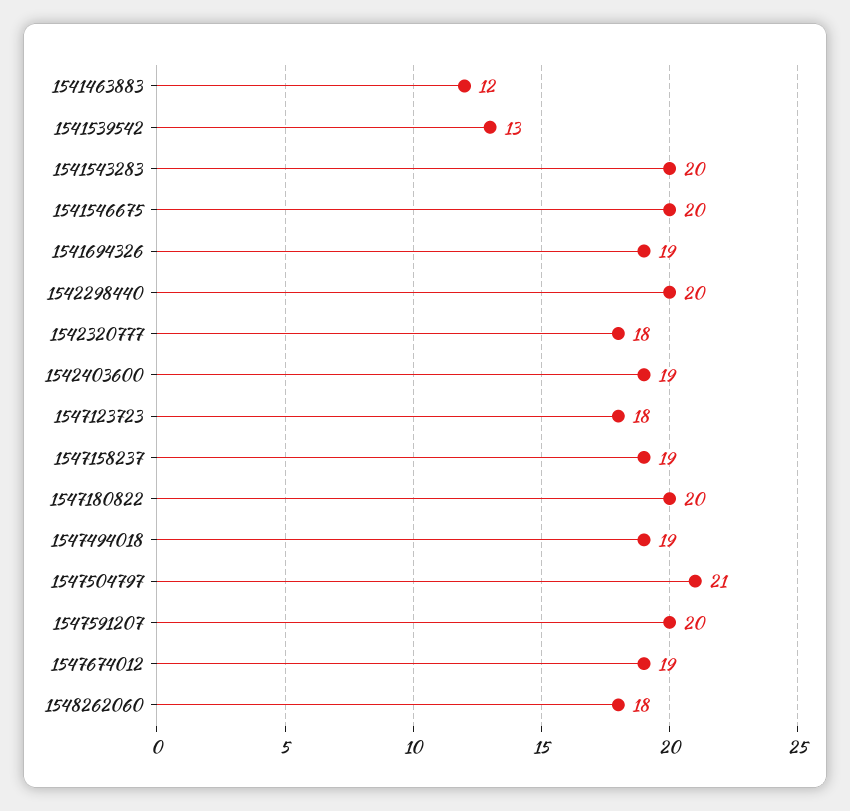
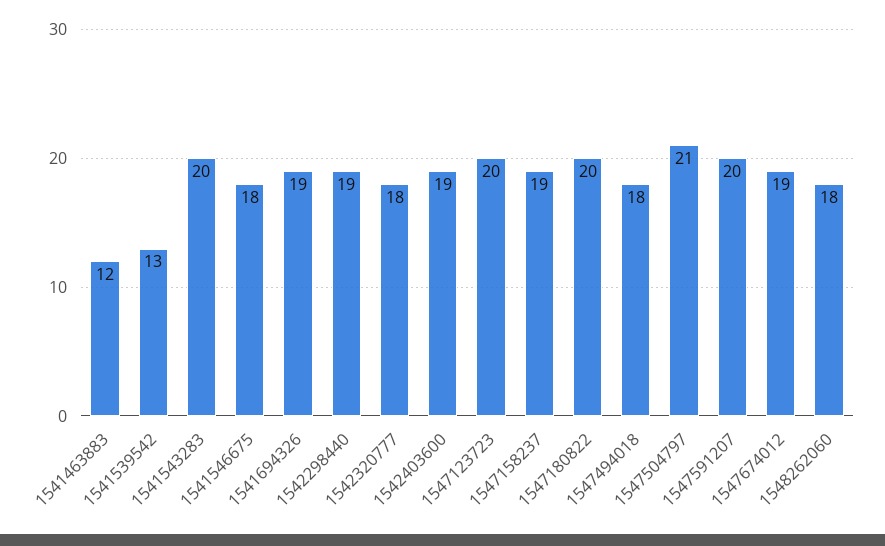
1541546675: 20 -> 18
1542298440: 20 -> 19
1547123723: 18 -> 20
1547494018: 19 -> 18

